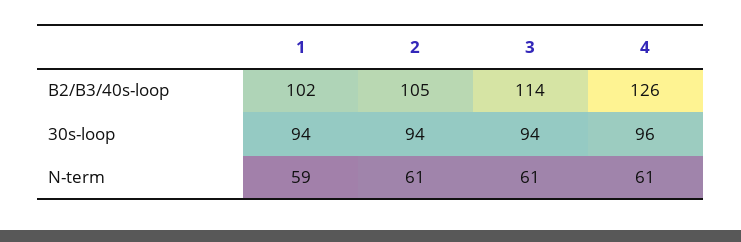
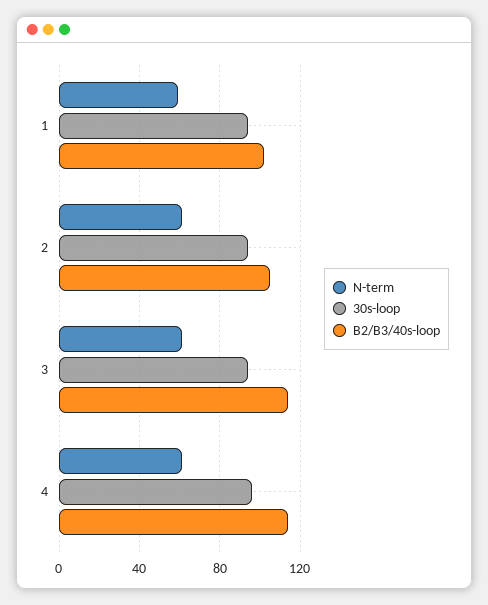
B2/B3/40s-loop, 4: 126 -> 115

